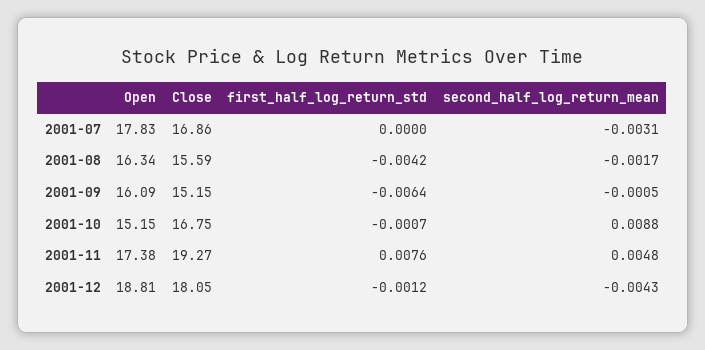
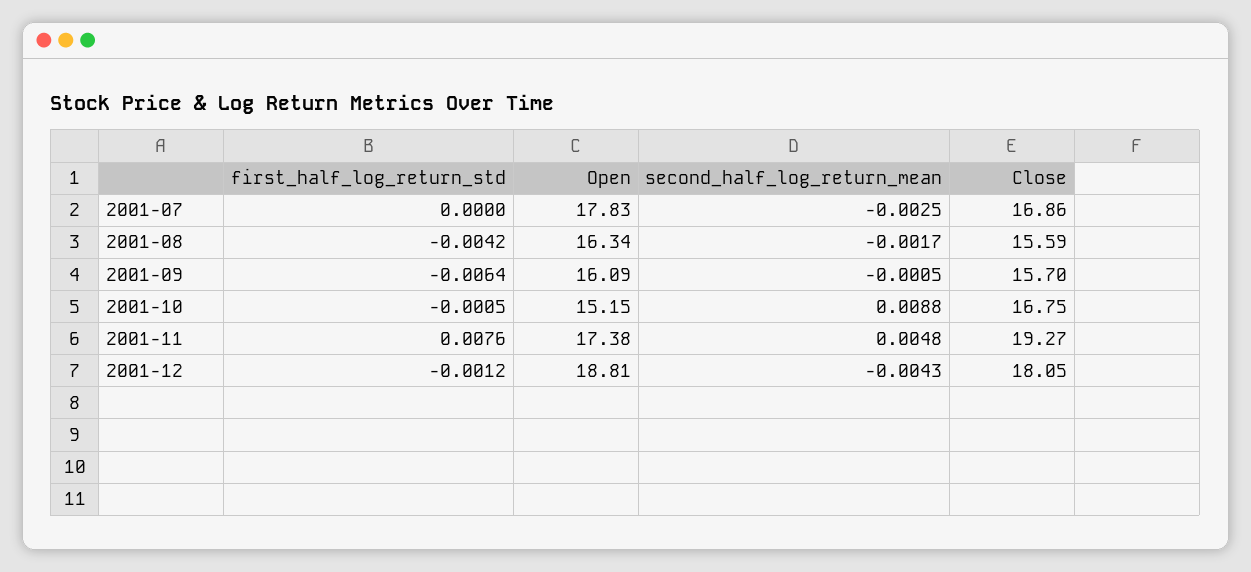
second_half_log_return_mean, 2001-07: -0.0031 -> -0.0025
Close, 2001-09: 15.15 -> 15.7
first_half_log_return_std, 2001-10: -0.0007 -> -0.0005

